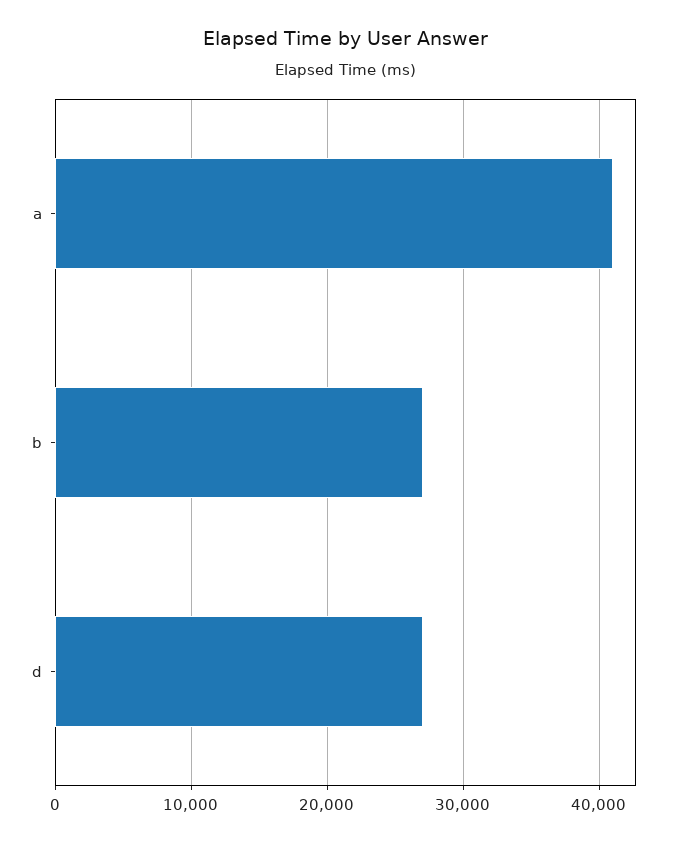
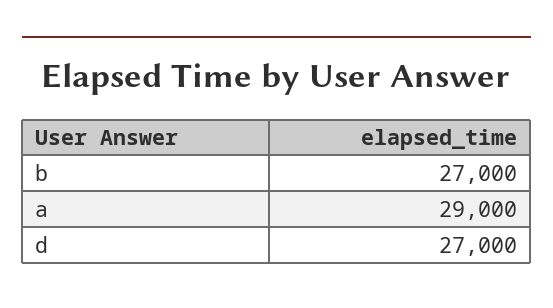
a: 41000 -> 29000

